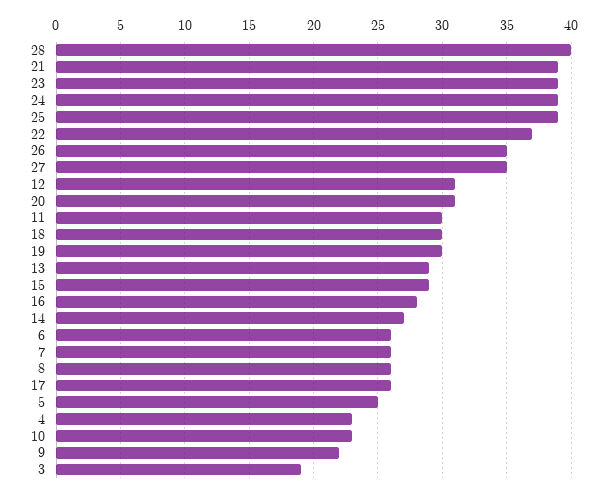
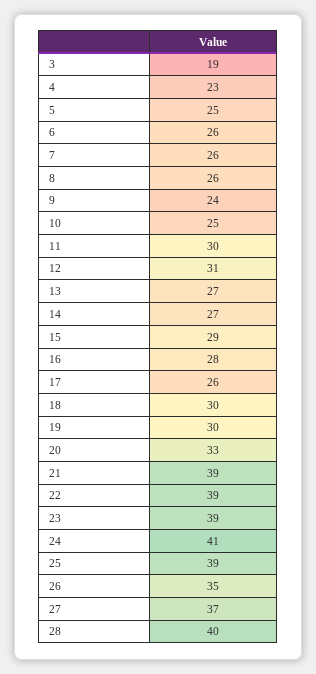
24: 39 -> 41
22: 37 -> 39
27: 35 -> 37
20: 31 -> 33
13: 29 -> 27
10: 23 -> 25
9: 22 -> 24

